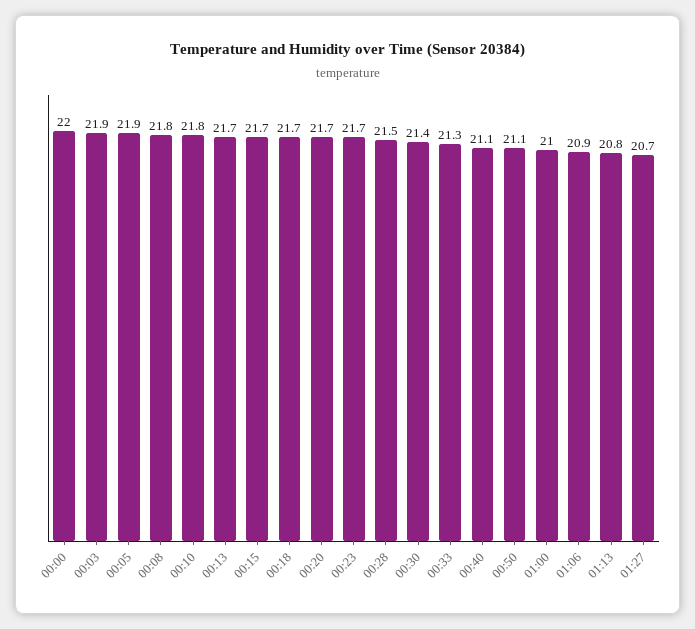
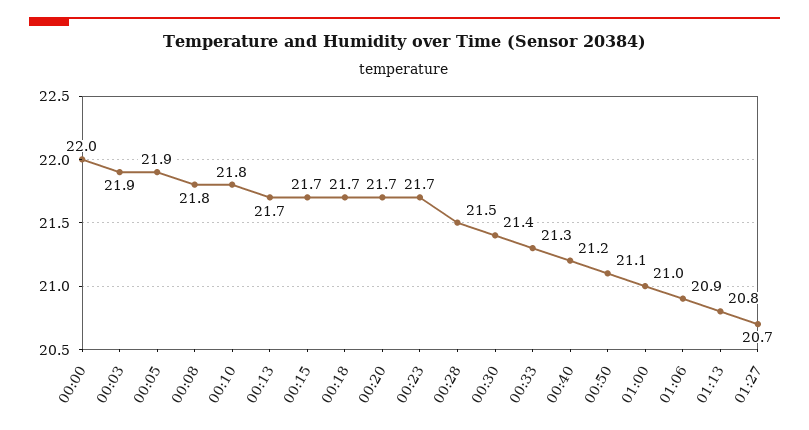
00:40: 21.1 -> 21.2

